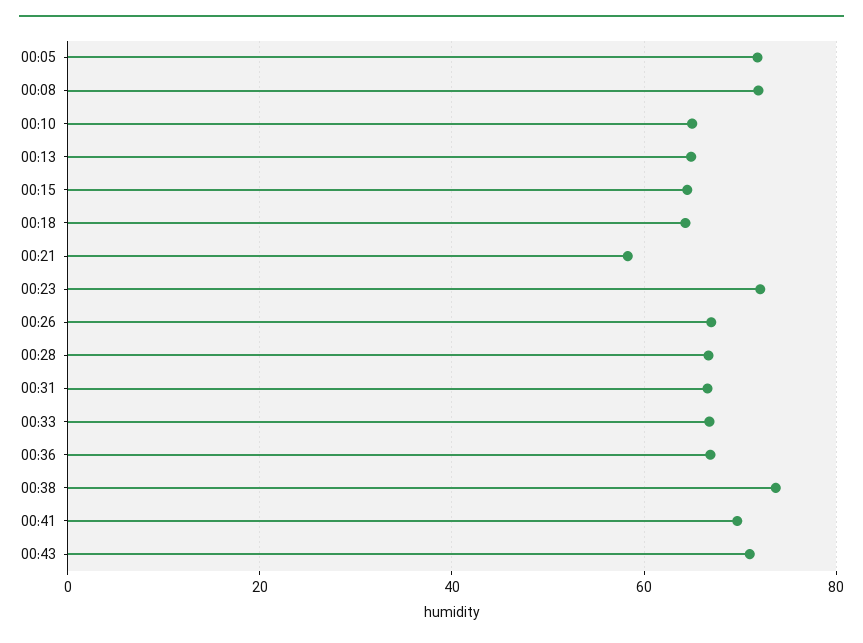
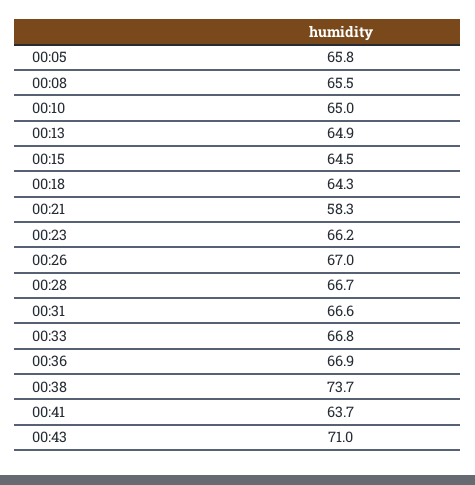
00:05: 72 -> 65.8
00:08: 72 -> 65.5
00:23: 72 -> 66.2
00:41: 70 -> 63.7

